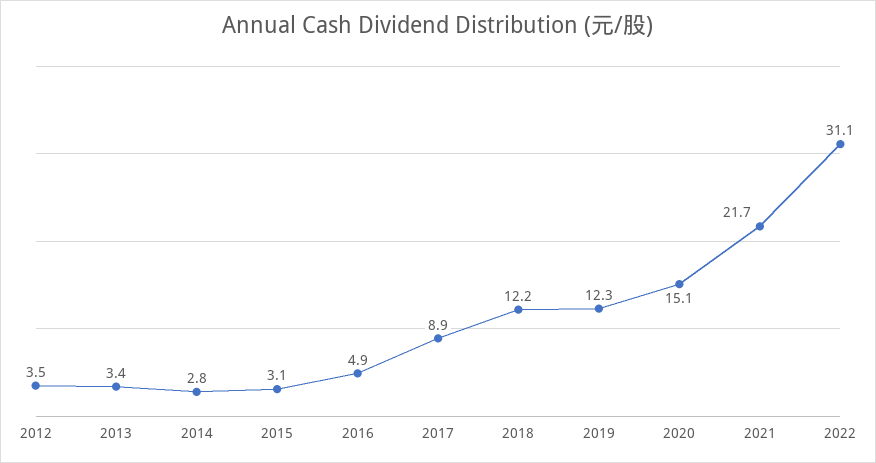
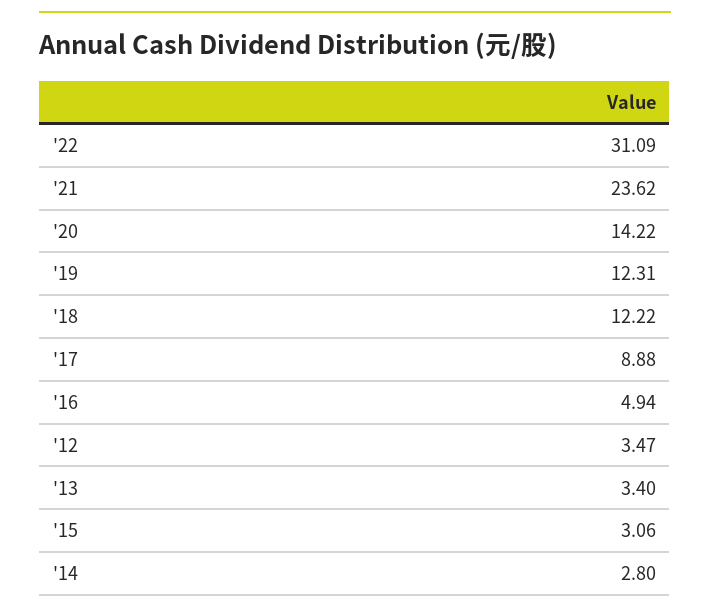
2020: 15.1 -> 14.22
2021: 21.7 -> 23.62

